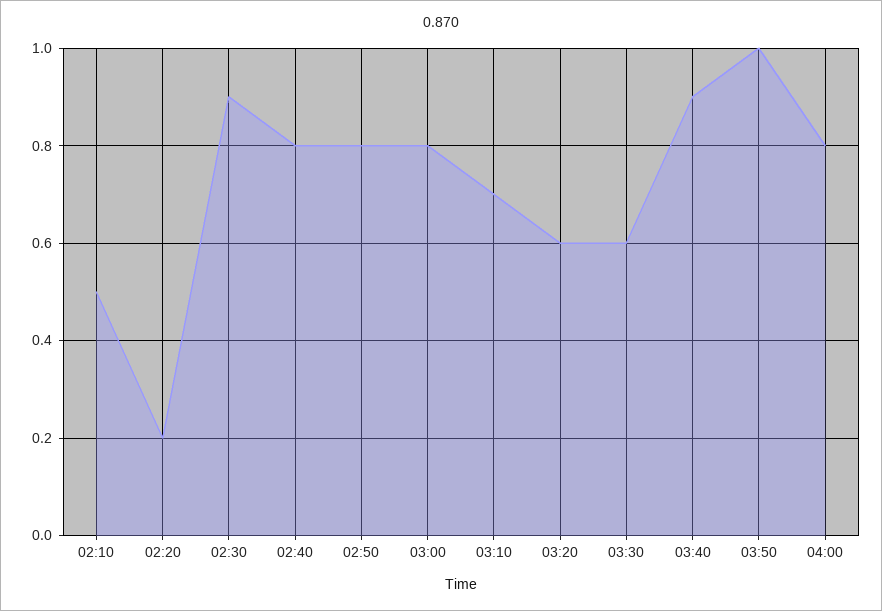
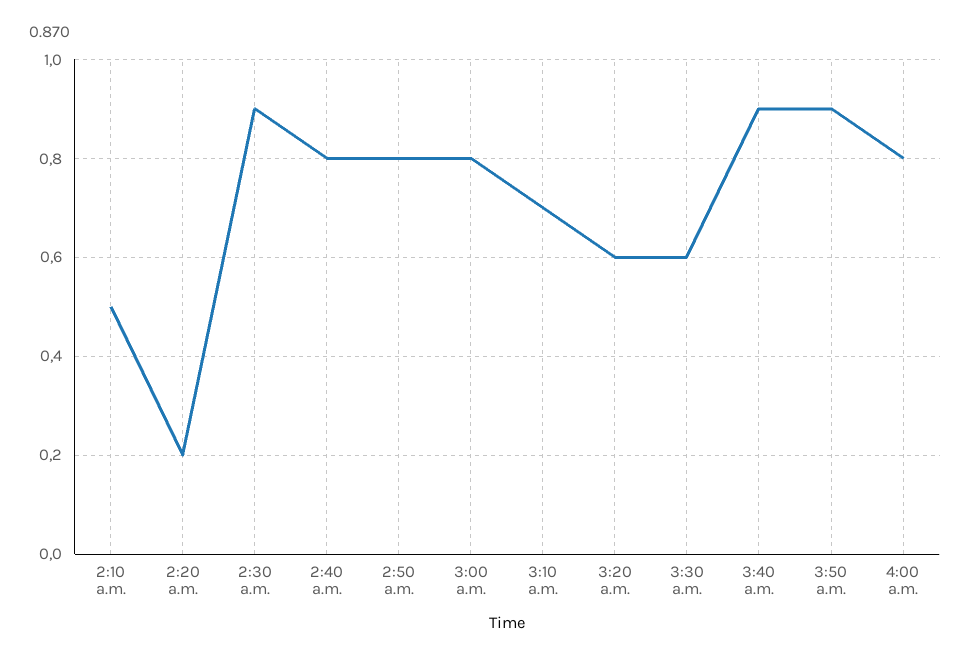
03:50: 1 -> 0.9

